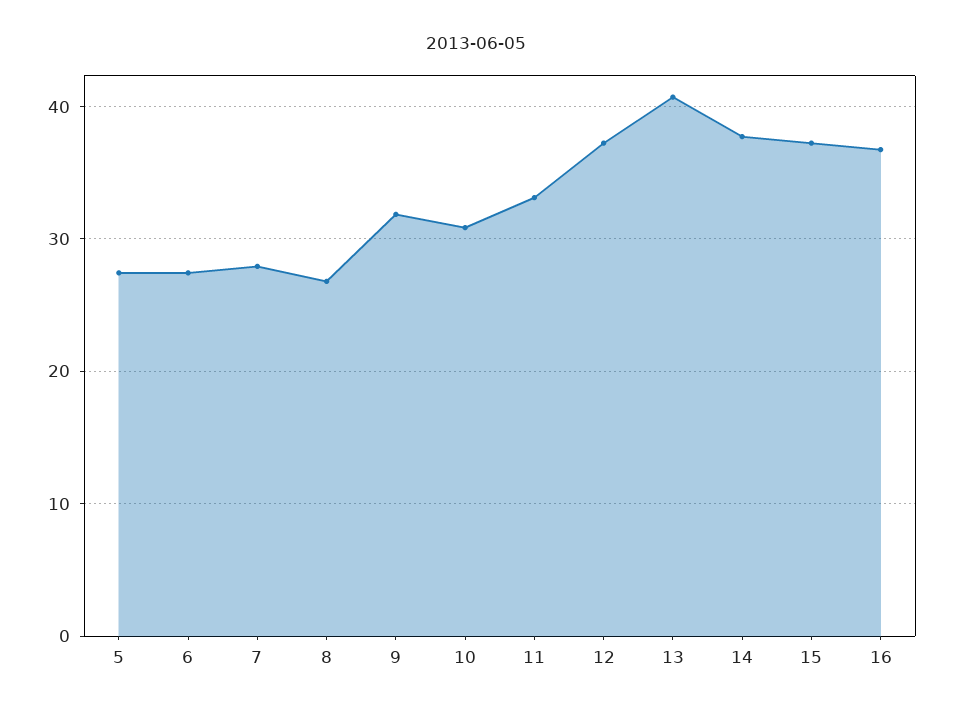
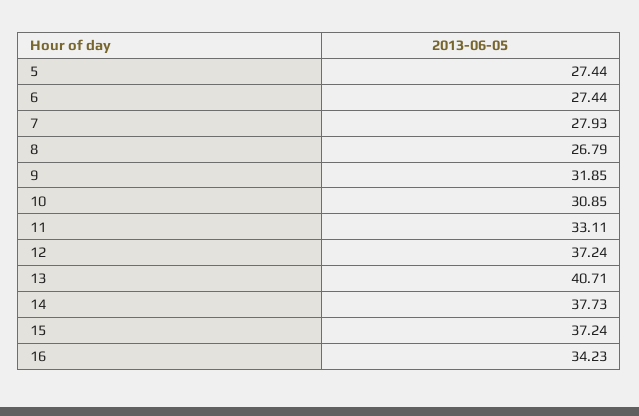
16: 37 -> 34.23

